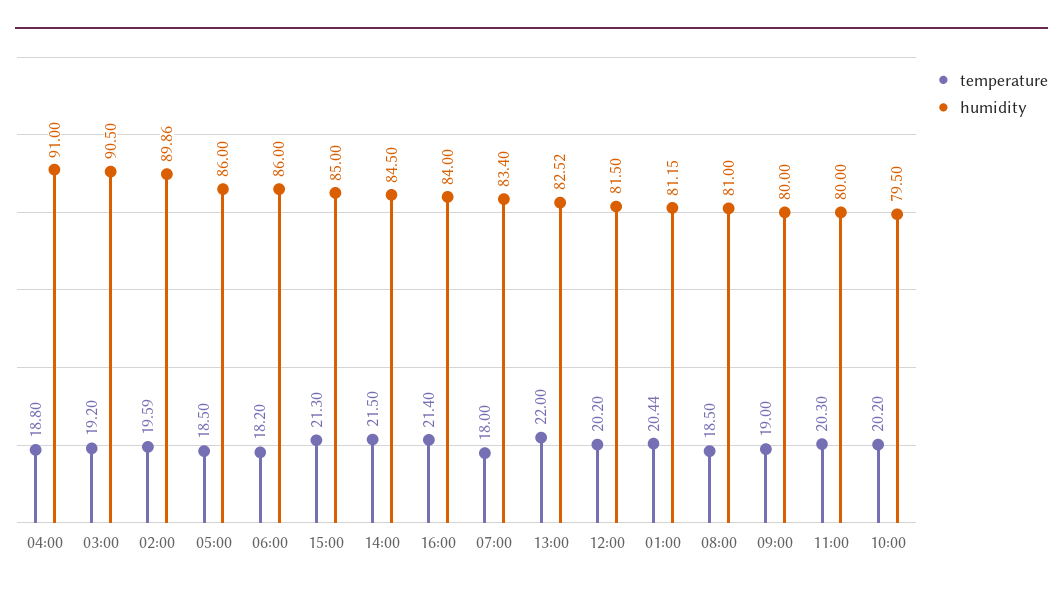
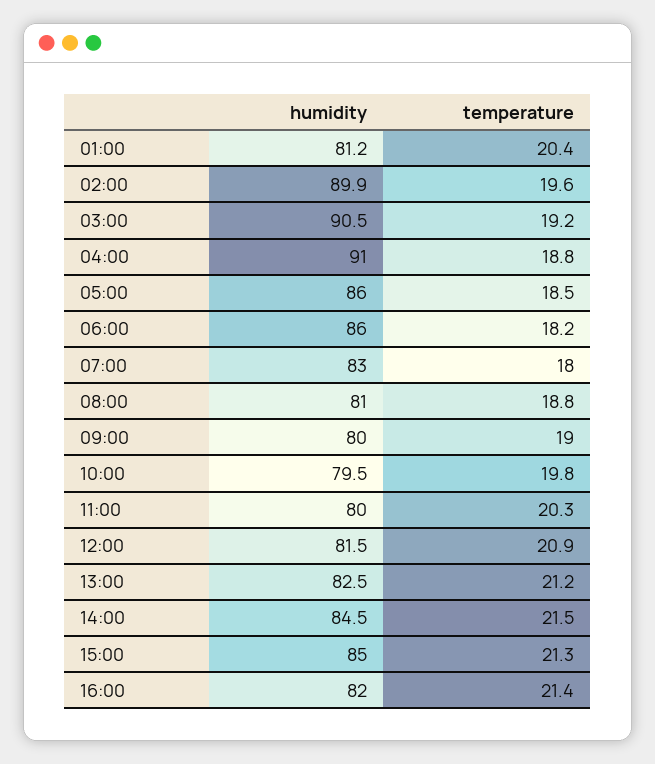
humidity, 16:00: 84 -> 82
humidity, 07:00: 83.4 -> 83
temperature, 13:00: 22 -> 21.2
temperature, 12:00: 20.2 -> 20.9
temperature, 08:00: 18.5 -> 18.8
temperature, 10:00: 20.2 -> 19.8

